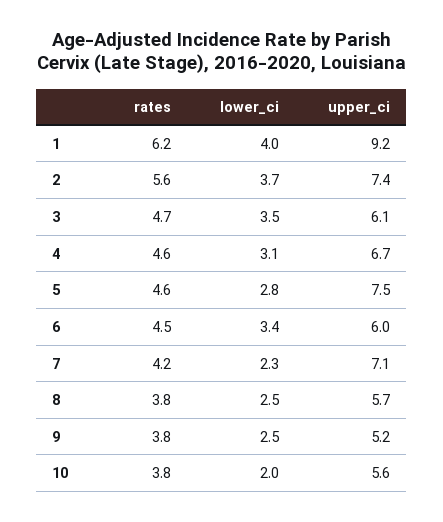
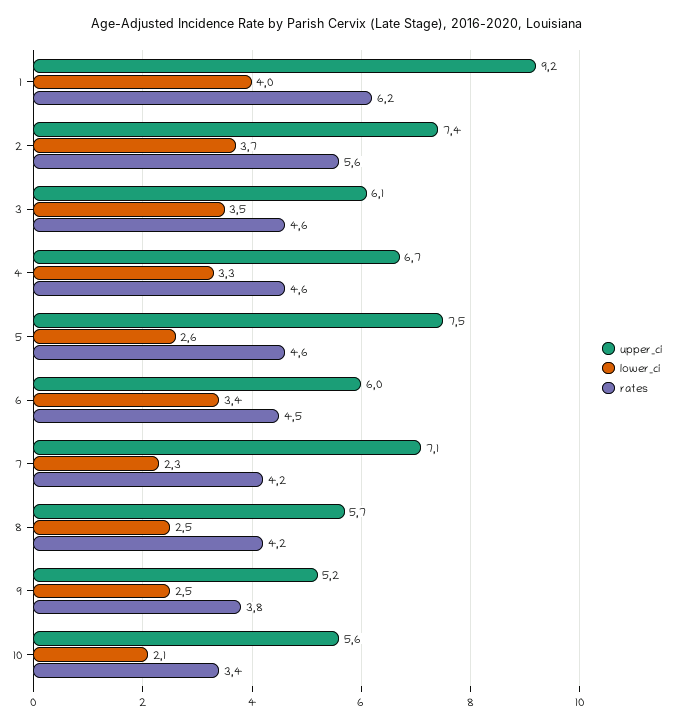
rates, 3: 4.7 -> 4.6
lower_ci, 4: 3.1 -> 3.3
lower_ci, 5: 2.8 -> 2.6
rates, 8: 3.8 -> 4.2
rates, 10: 3.8 -> 3.4
lower_ci, 10: 2 -> 2.1

